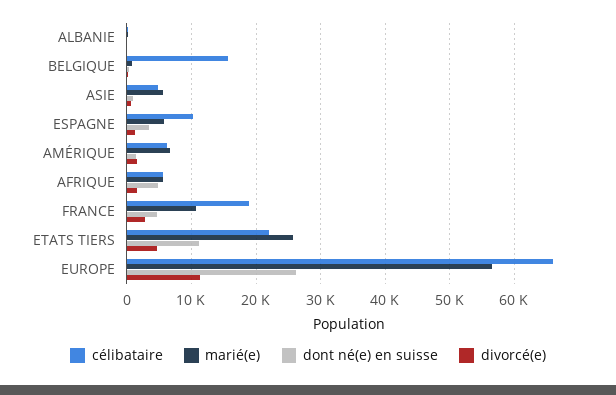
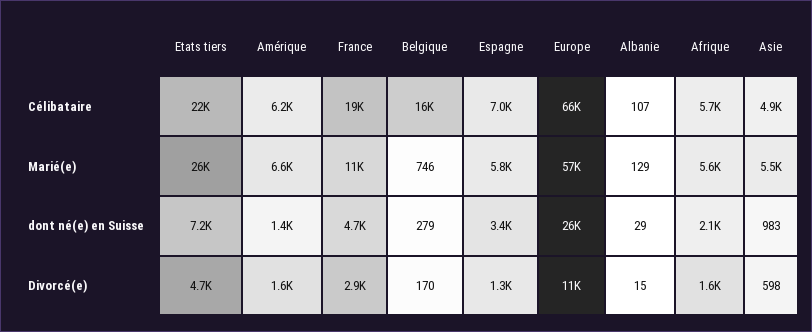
célibataire, ESPAGNE: 10000 -> 7000
dont né(e) en suisse, AFRIQUE: 5000 -> 2100
dont né(e) en suisse, ETATS TIERS: 11000 -> 7200

